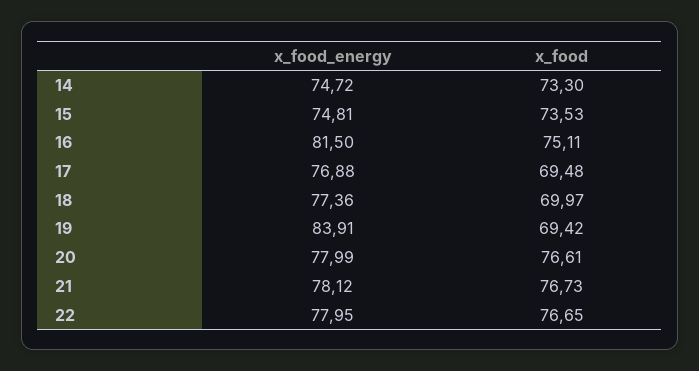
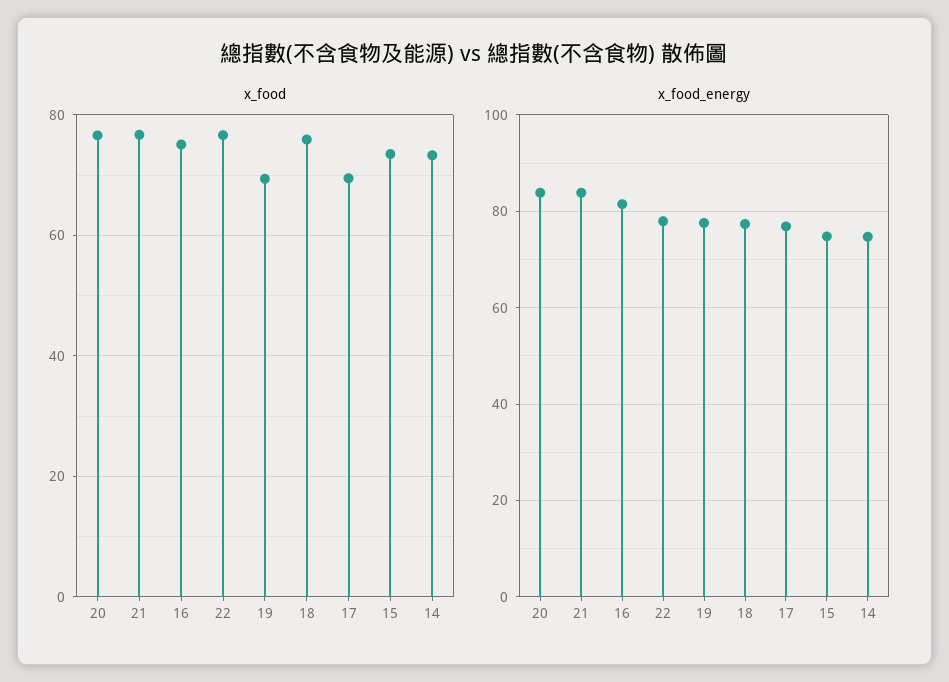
x_food, 18: 69.97 -> 76
x_food_energy, 19: 83.91 -> 78
x_food_energy, 20: 77.99 -> 84
x_food_energy, 21: 78.12 -> 84

